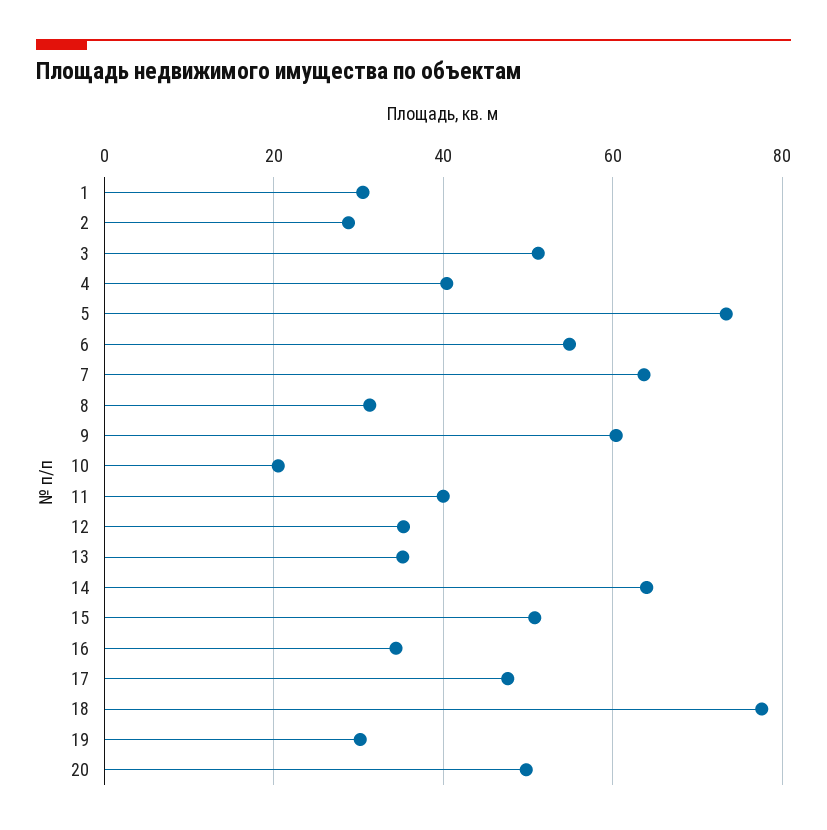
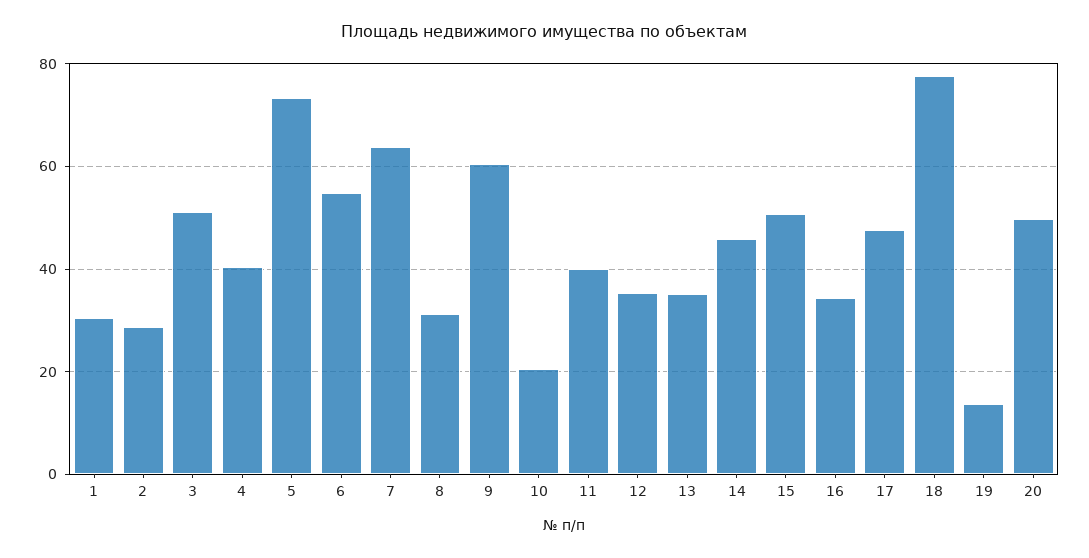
14: 64 -> 46
19: 30 -> 14

